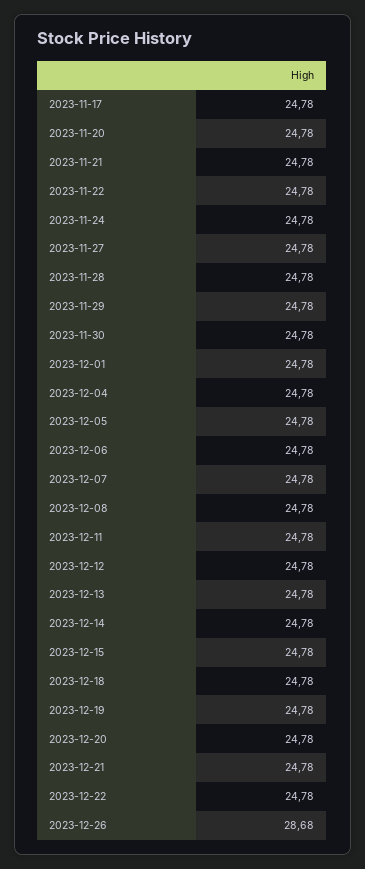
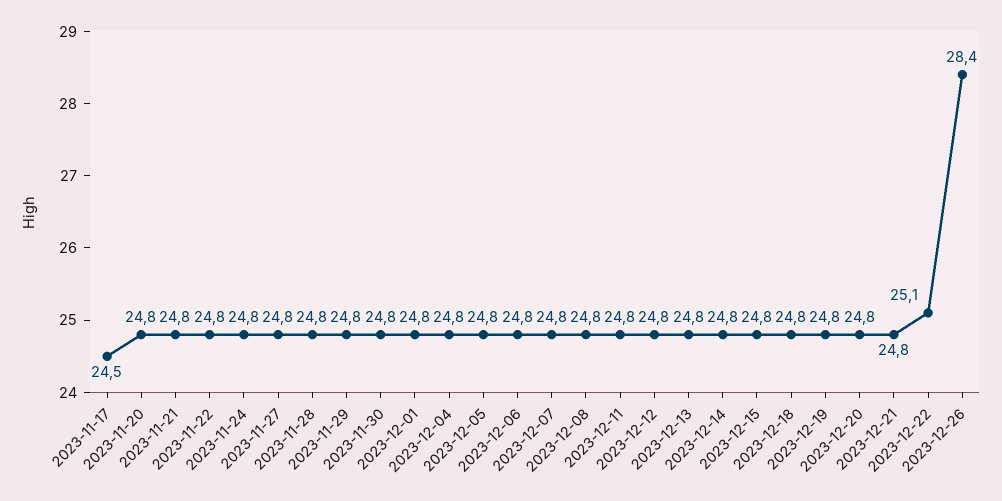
2023-11-17: 24.78 -> 24.5
2023-12-22: 24.78 -> 25.1
2023-12-26: 28.68 -> 28.4

